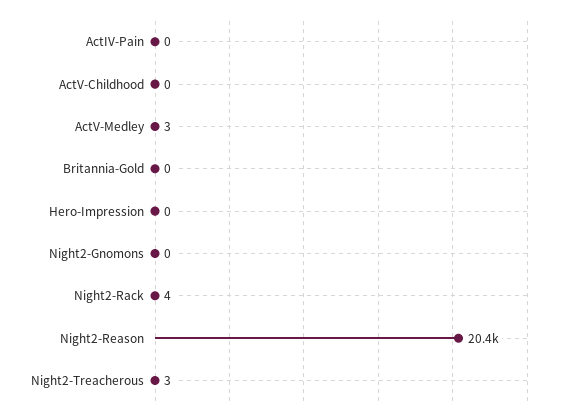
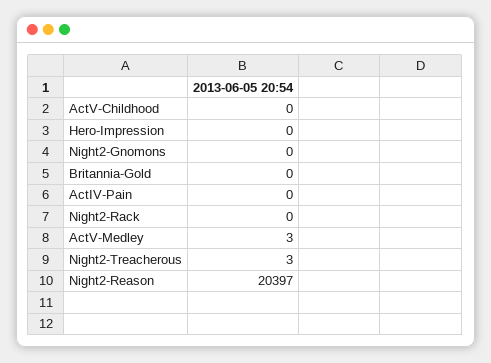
Night2-Rack: 4 -> 0

